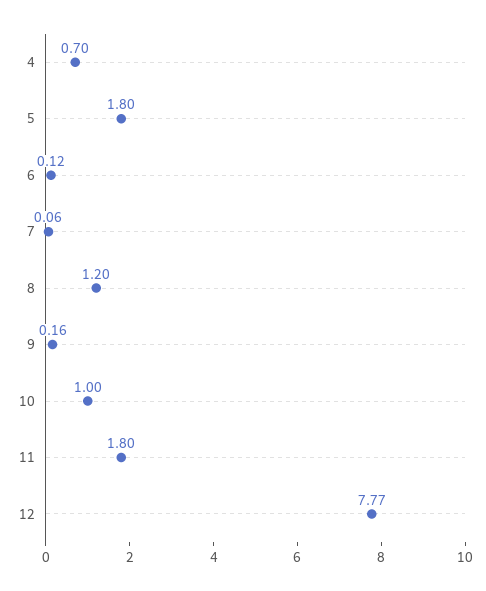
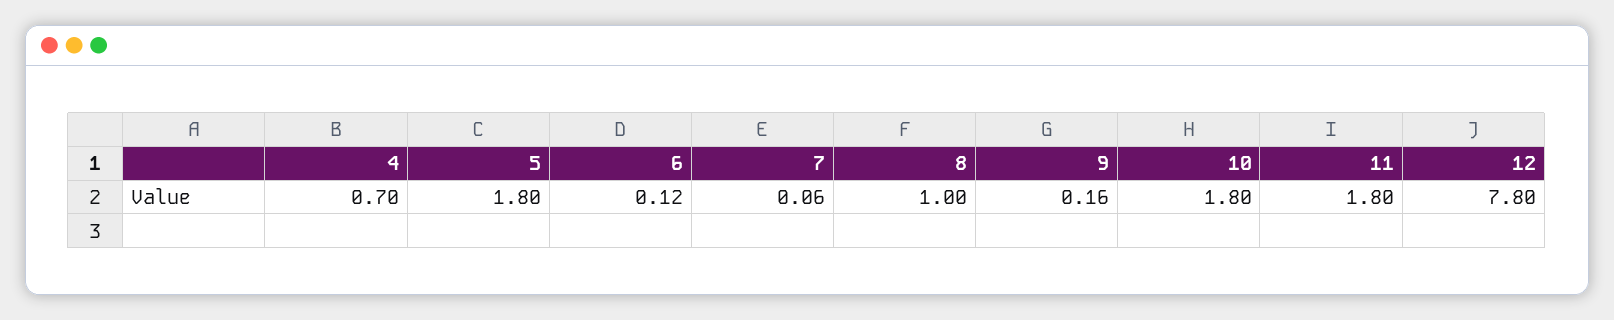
8: 1.2 -> 1
10: 1 -> 1.8
12: 7.77 -> 7.8

